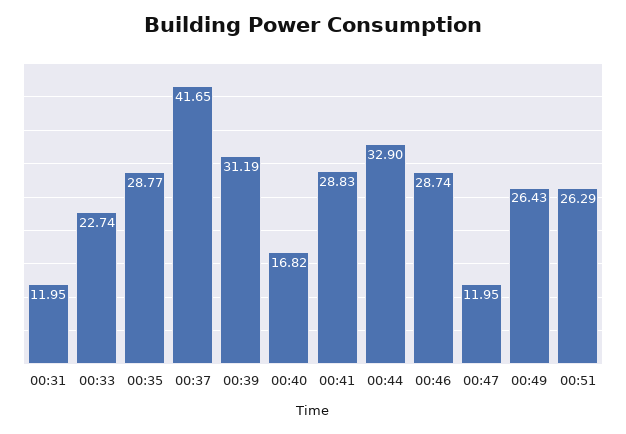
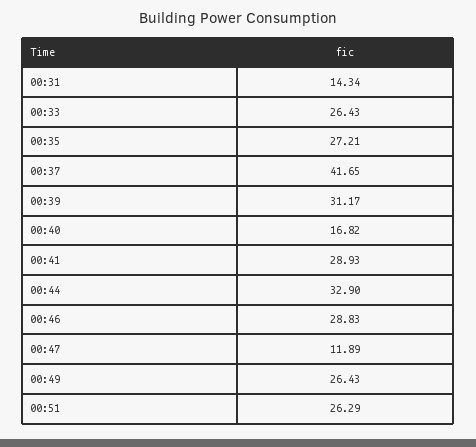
00:31: 11.95 -> 14.34
00:33: 22.74 -> 26.43
00:35: 28.77 -> 27.21
00:39: 31.19 -> 31.17
00:41: 28.83 -> 28.93
00:46: 28.74 -> 28.83
00:47: 11.95 -> 11.89

